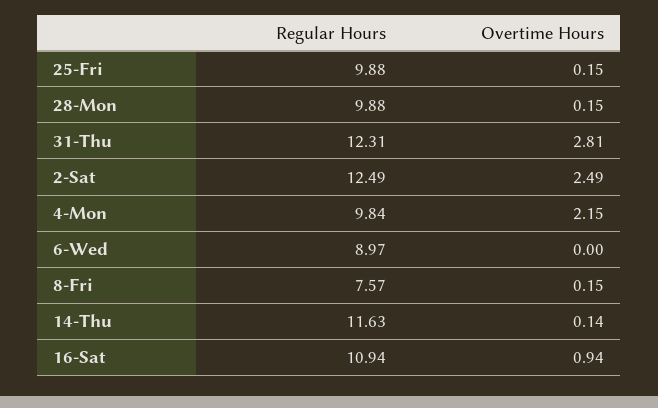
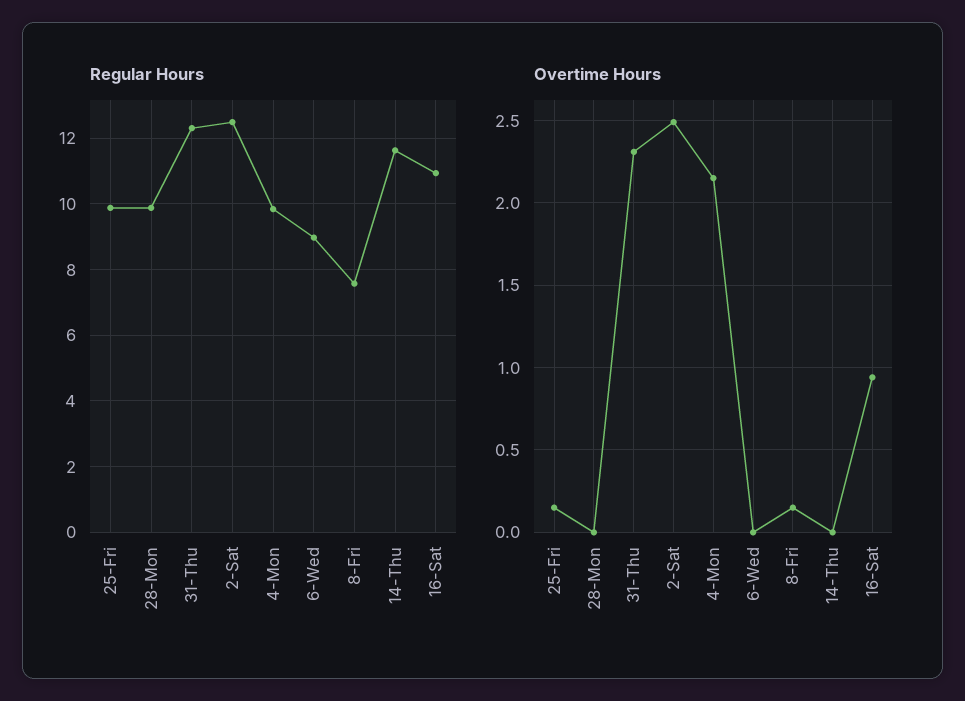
Overtime Hours, 28-Mon: 0.15 -> 0
Overtime Hours, 31-Thu: 2.81 -> 2.3
Overtime Hours, 14-Thu: 0.14 -> 0

